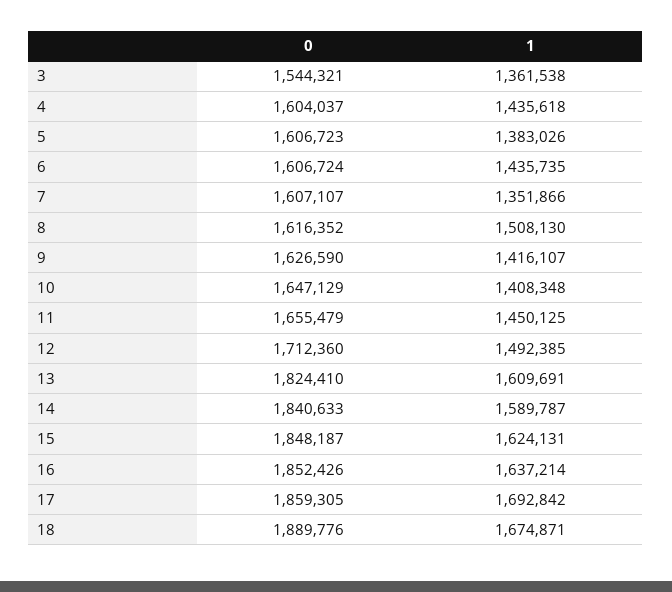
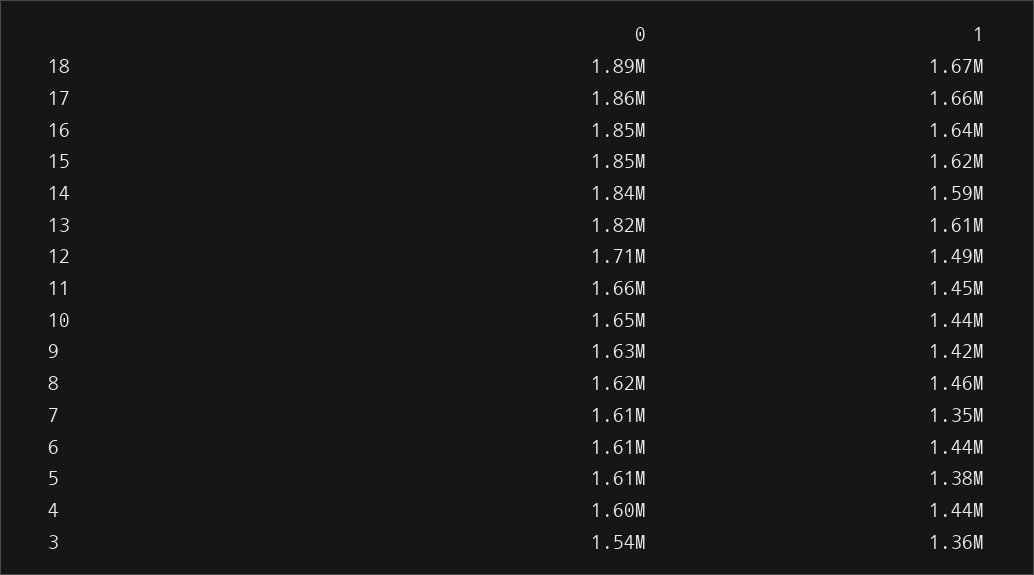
1, 8: 1508130 -> 1460000
1, 10: 1408348 -> 1440000
1, 17: 1692842 -> 1660000

